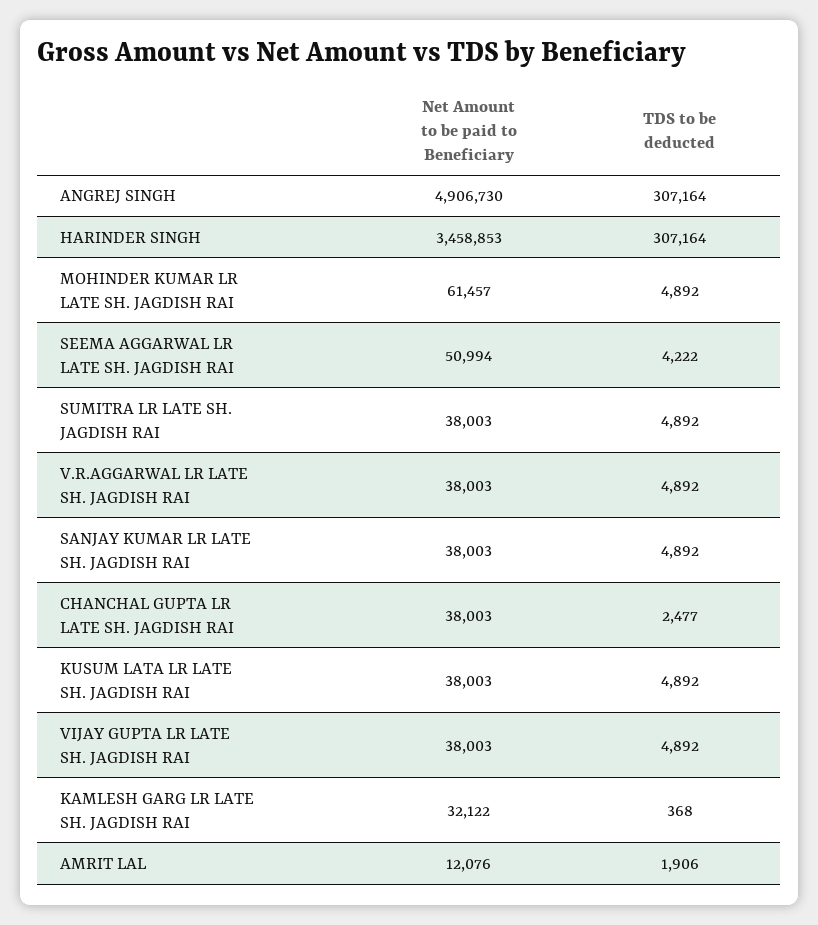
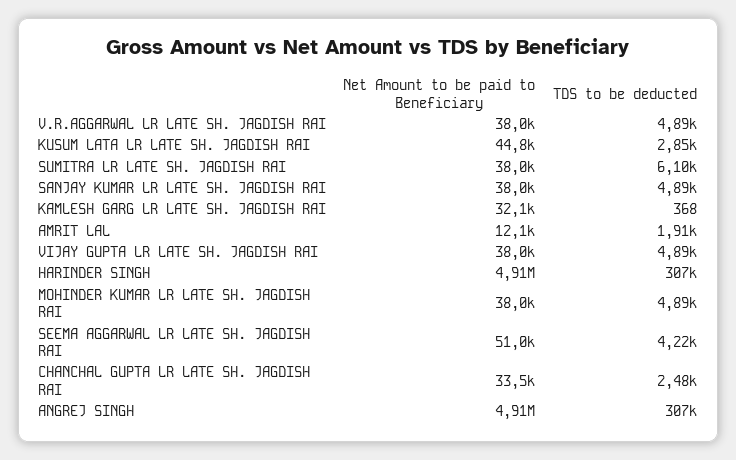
Net Amount to be paid to Beneficiary, HARINDER SINGH: 3458853 -> 4910000
Net Amount to be paid to Beneficiary, MOHINDER KUMAR LR LATE SH. JAGDISH RAI: 61457 -> 38000
TDS to be deducted, SUMITRA LR LATE SH. JAGDISH RAI: 4892 -> 6100
Net Amount to be paid to Beneficiary, CHANCHAL GUPTA LR LATE SH. JAGDISH RAI: 38003 -> 33500
Net Amount to be paid to Beneficiary, KUSUM LATA LR LATE SH. JAGDISH RAI: 38003 -> 44800
TDS to be deducted, KUSUM LATA LR LATE SH. JAGDISH RAI: 4892 -> 2850

